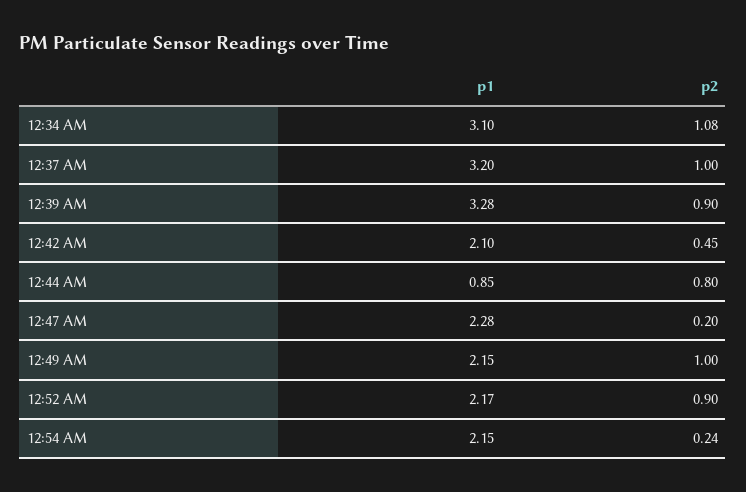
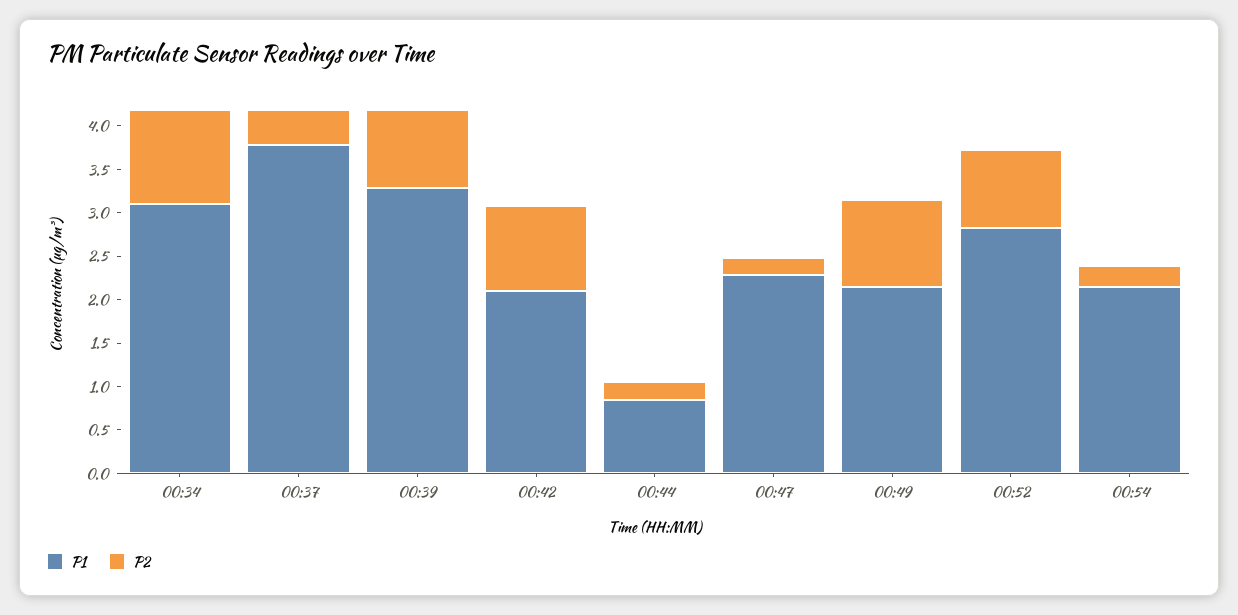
p1, 12:37 AM: 3.2 -> 3.8
p2, 12:37 AM: 1 -> 0.4
p2, 12:42 AM: 0.45 -> 1
p2, 12:44 AM: 0.8 -> 0.2
p1, 12:52 AM: 2.17 -> 2.8

